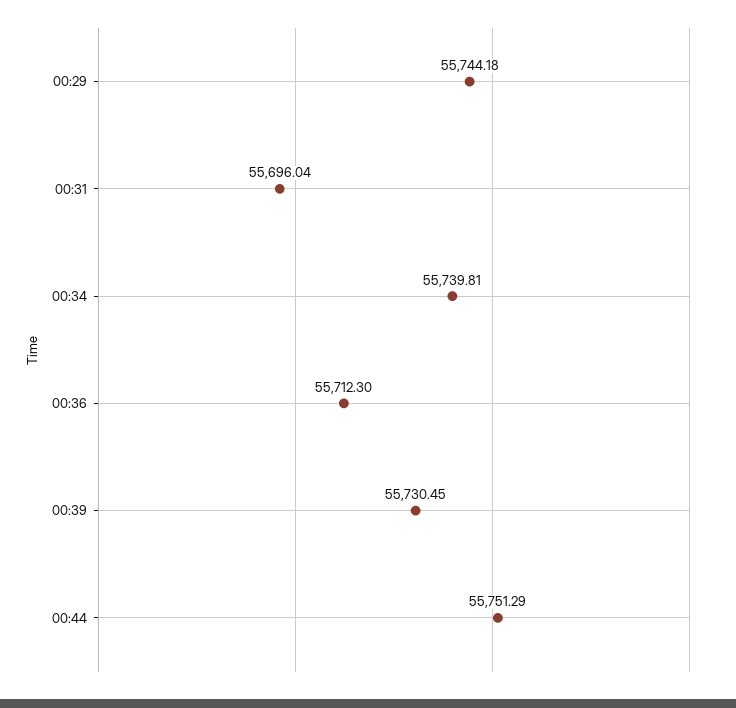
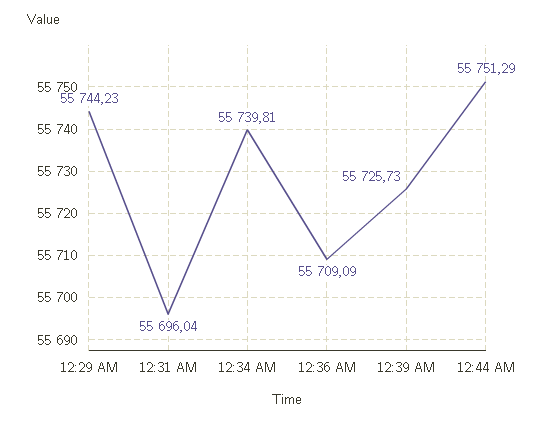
00:29: 55744.18 -> 55744.23
00:36: 55712.3 -> 55709.09
00:39: 55730.45 -> 55725.73

